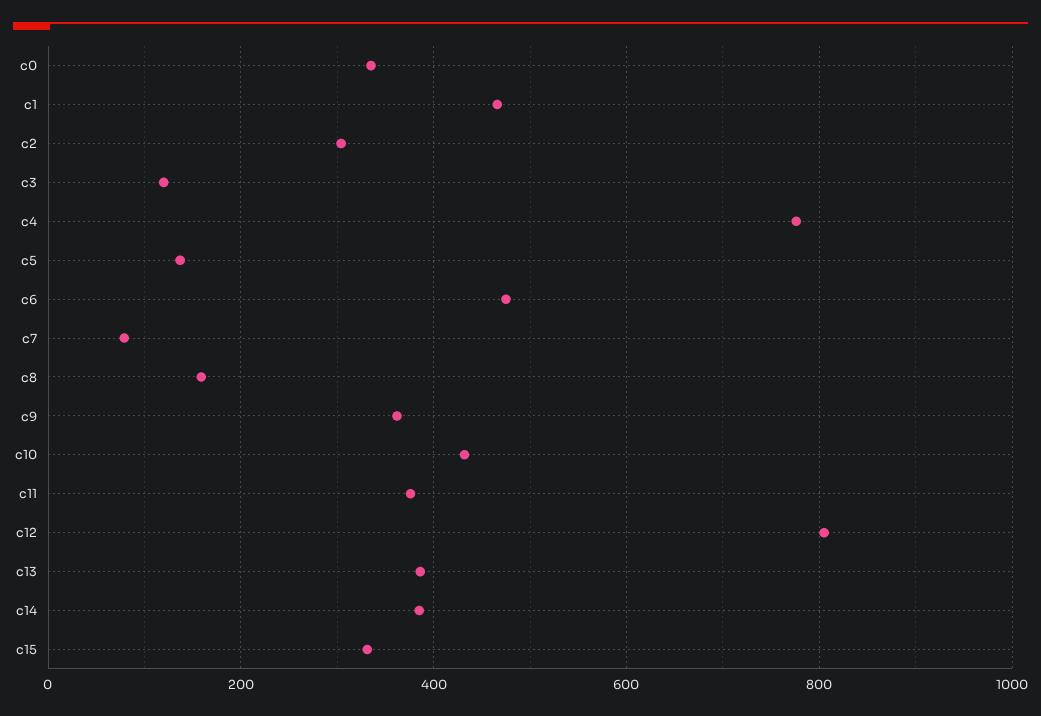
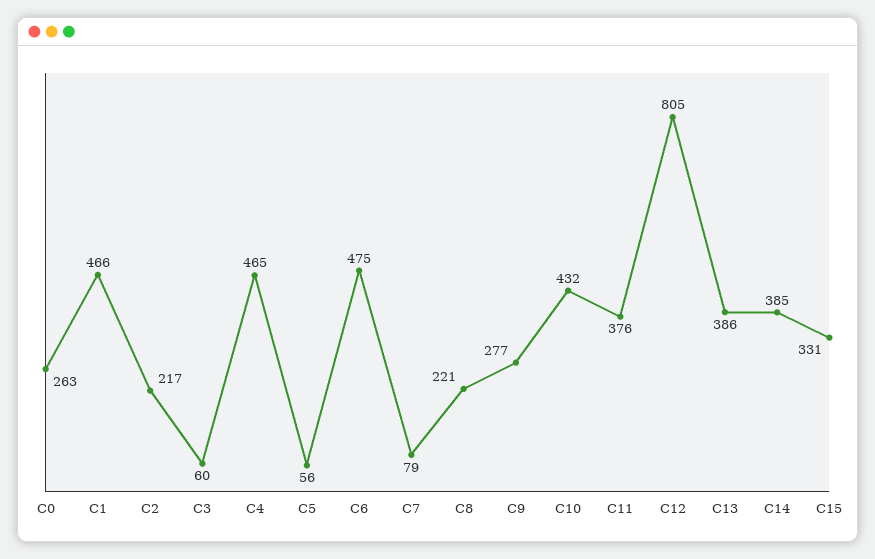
c0: 340 -> 263
c2: 300 -> 217
c3: 120 -> 60
c4: 780 -> 465
c5: 140 -> 56
c8: 160 -> 221
c9: 360 -> 277

